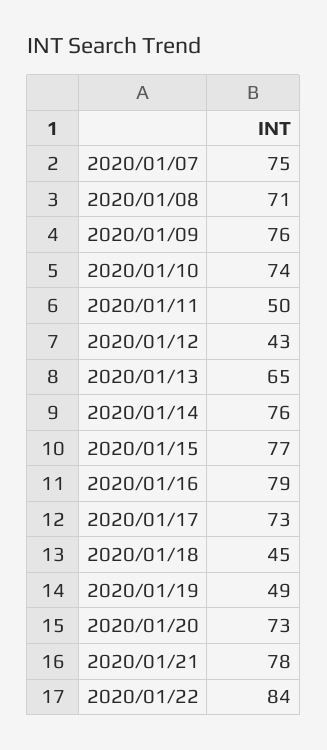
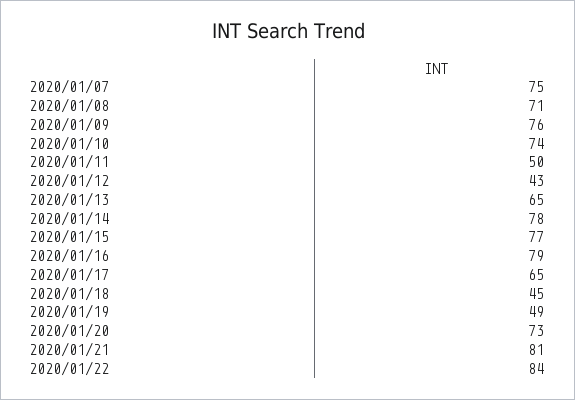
2020/01/14: 76 -> 78
2020/01/17: 73 -> 65
2020/01/21: 78 -> 81

